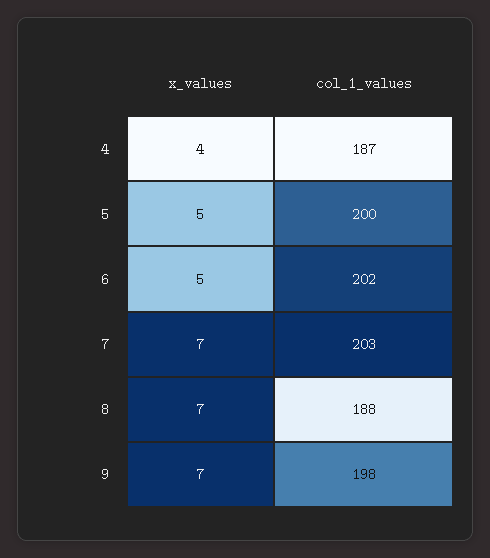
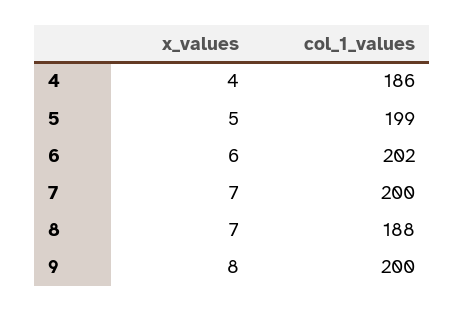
col_1_values, 4: 187 -> 186
col_1_values, 5: 200 -> 199
x_values, 6: 5 -> 6
col_1_values, 7: 203 -> 200
x_values, 9: 7 -> 8
col_1_values, 9: 198 -> 200

